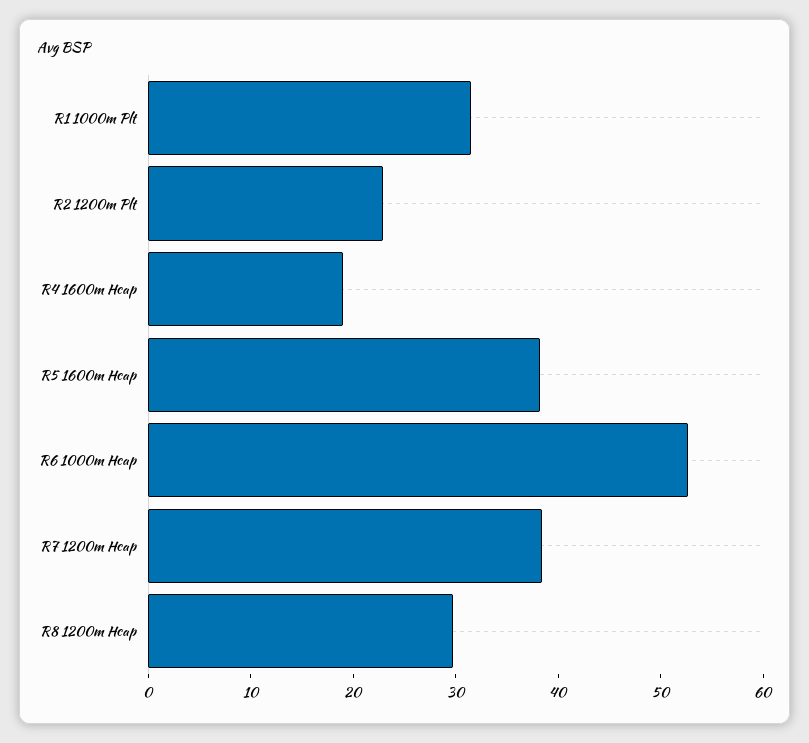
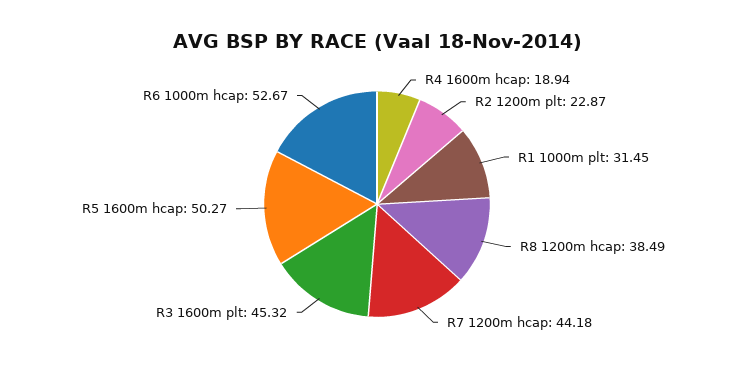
R5 1600m Hcap: 38 -> 50.27
R7 1200m Hcap: 38 -> 44.18
R8 1200m Hcap: 30 -> 38.49
R3 1600m plt: none -> 45.32

